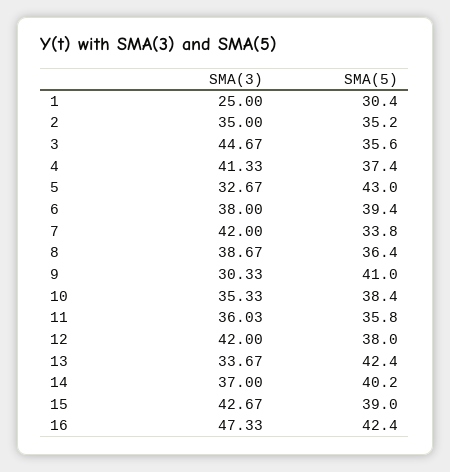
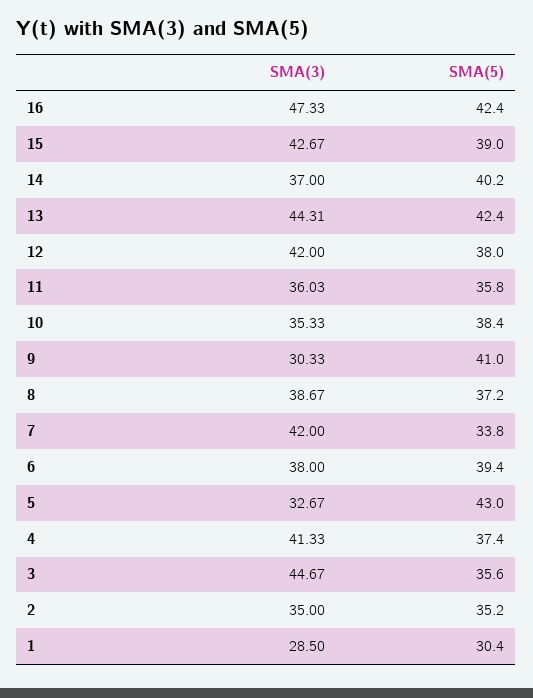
SMA(3), 1: 25 -> 28.5
SMA(5), 8: 36.4 -> 37.2
SMA(3), 13: 33.67 -> 44.31

